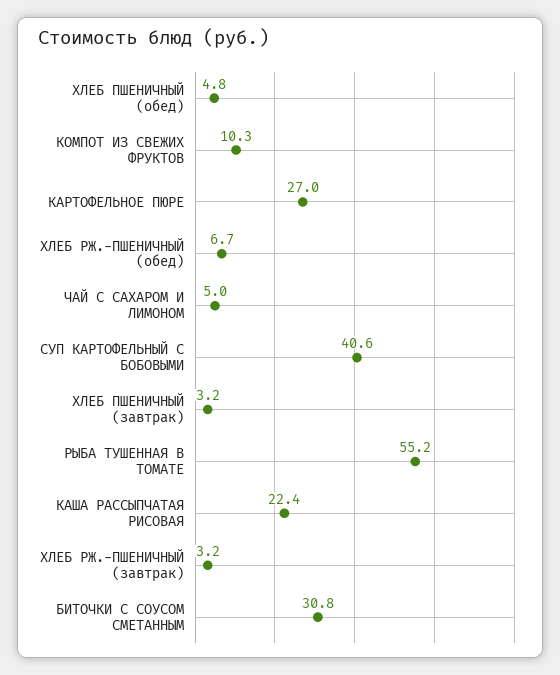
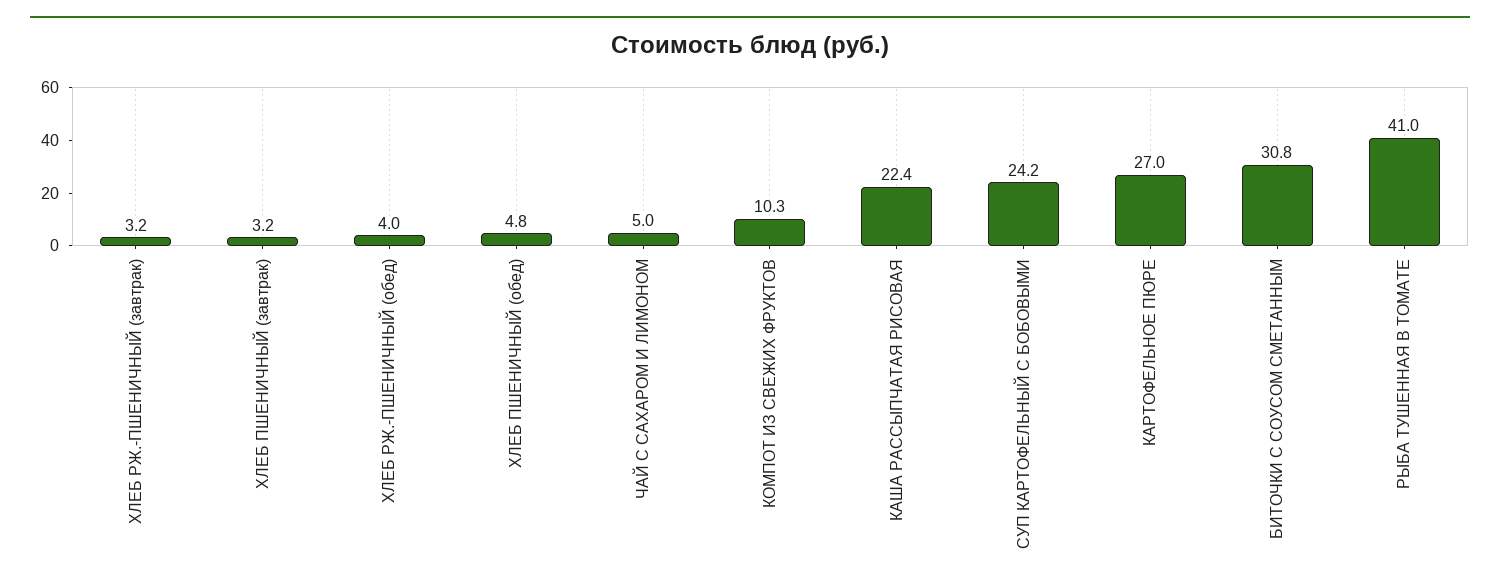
ХЛЕБ РЖ.-ПШЕНИЧНЫЙ (обед): 6.7 -> 4
СУП КАРТОФЕЛЬНЫЙ С БОБОВЫМИ: 40.6 -> 24.2
РЫБА ТУШЕННАЯ В ТОМАТЕ: 55.2 -> 41

